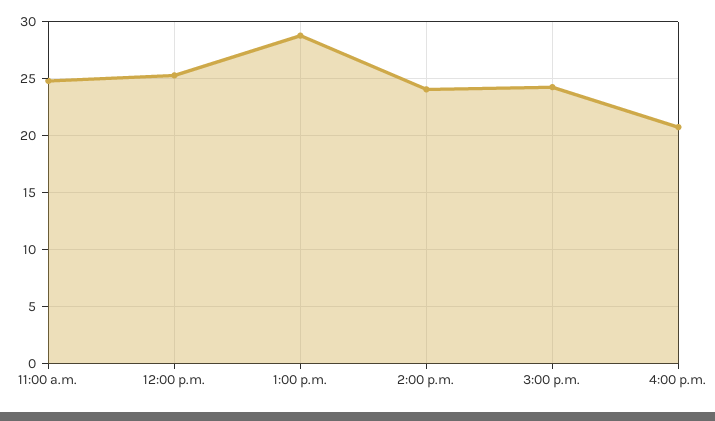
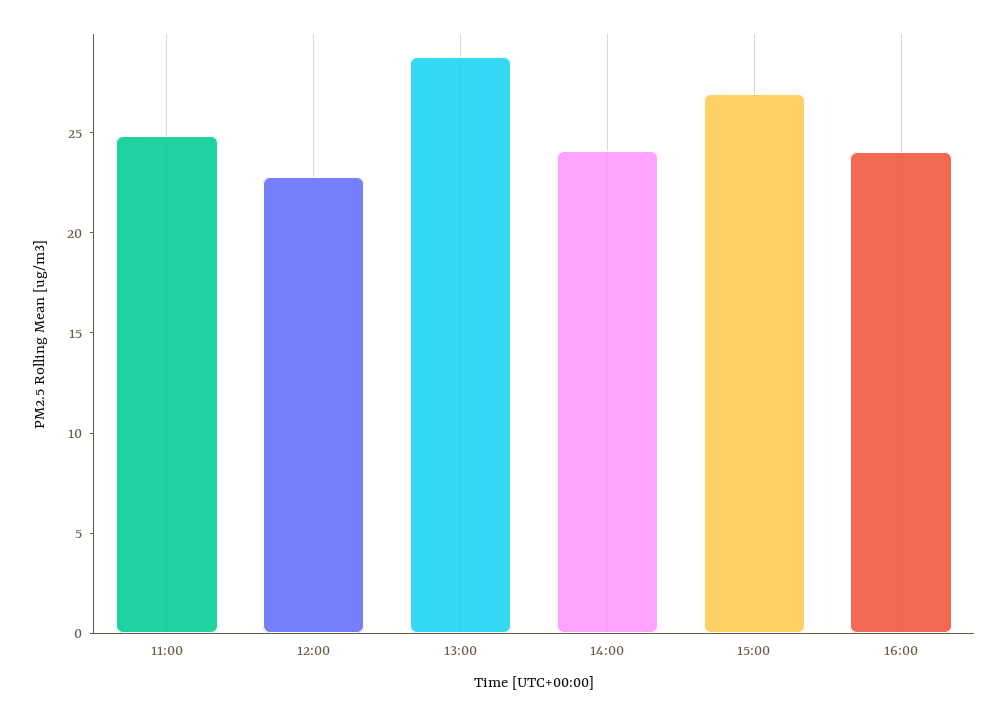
12:00 p.m.: 25 -> 23
3:00 p.m.: 24 -> 27
4:00 p.m.: 21 -> 24

